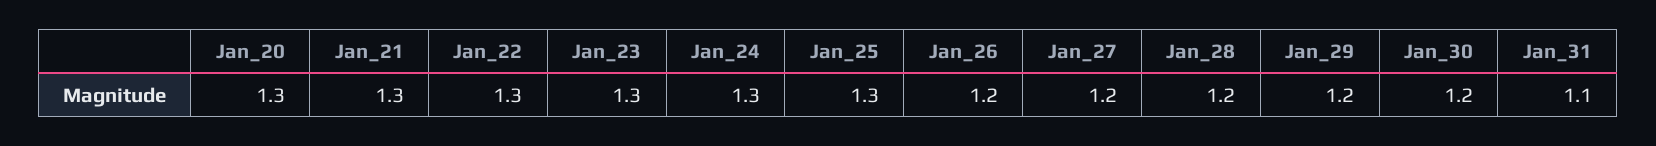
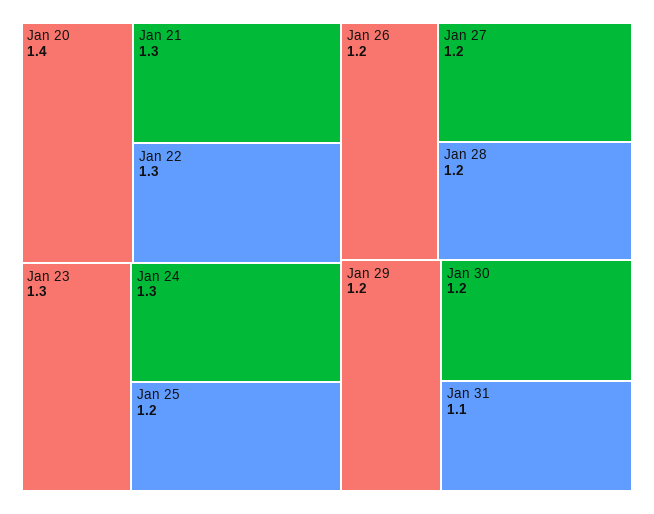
Jan_20: 1.3 -> 1.4
Jan_25: 1.3 -> 1.2

